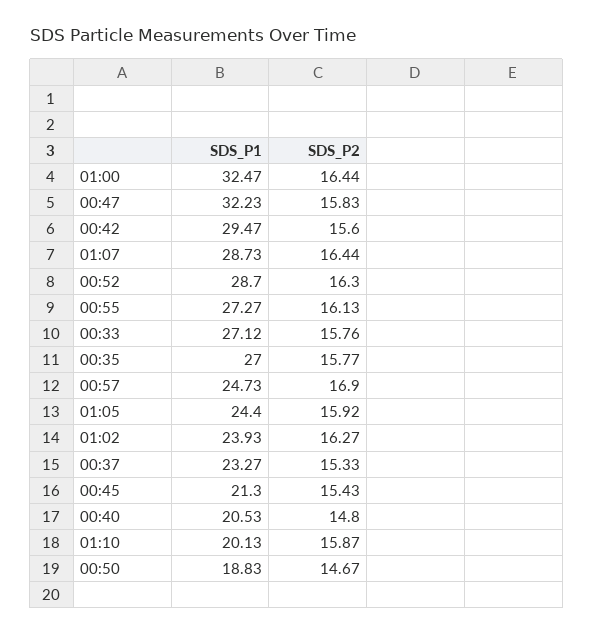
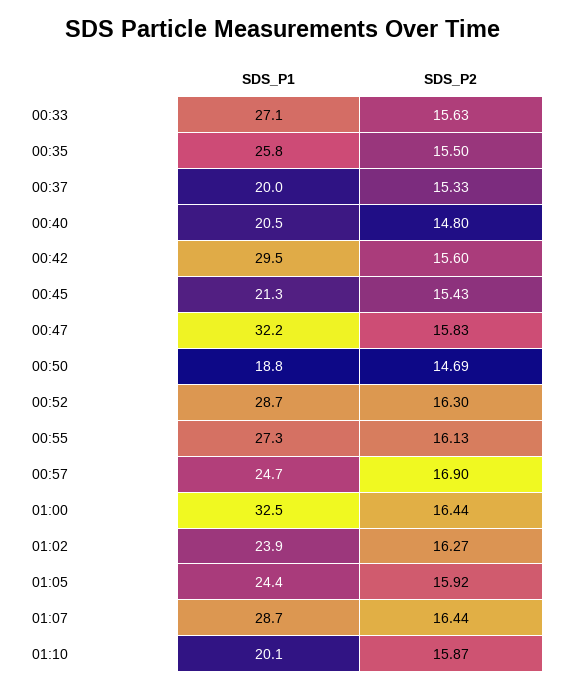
SDS_P2, 00:33: 15.76 -> 15.63
SDS_P1, 00:35: 27 -> 25.8
SDS_P2, 00:35: 15.77 -> 15.5
SDS_P1, 00:37: 23.27 -> 20
SDS_P2, 00:50: 14.67 -> 14.69

